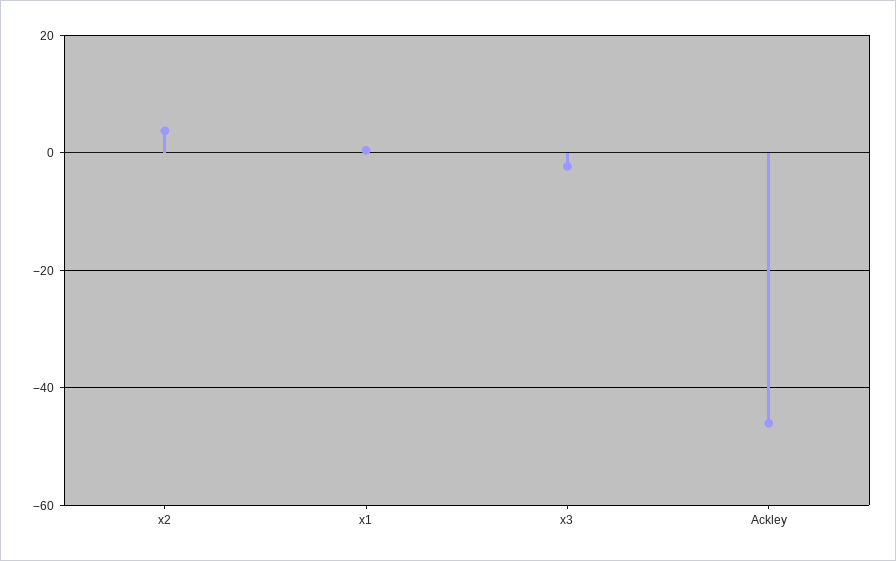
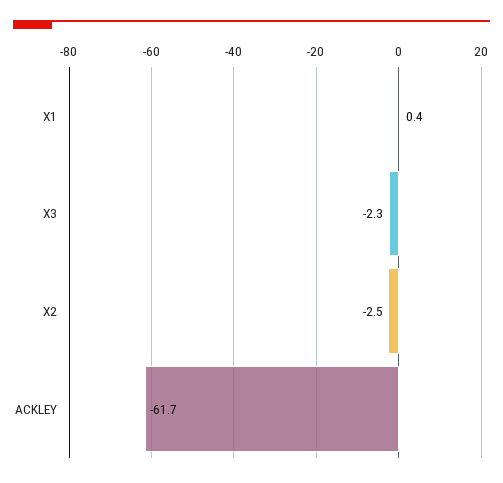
x2: 4 -> -2.5
Ackley: -46 -> -61.7

